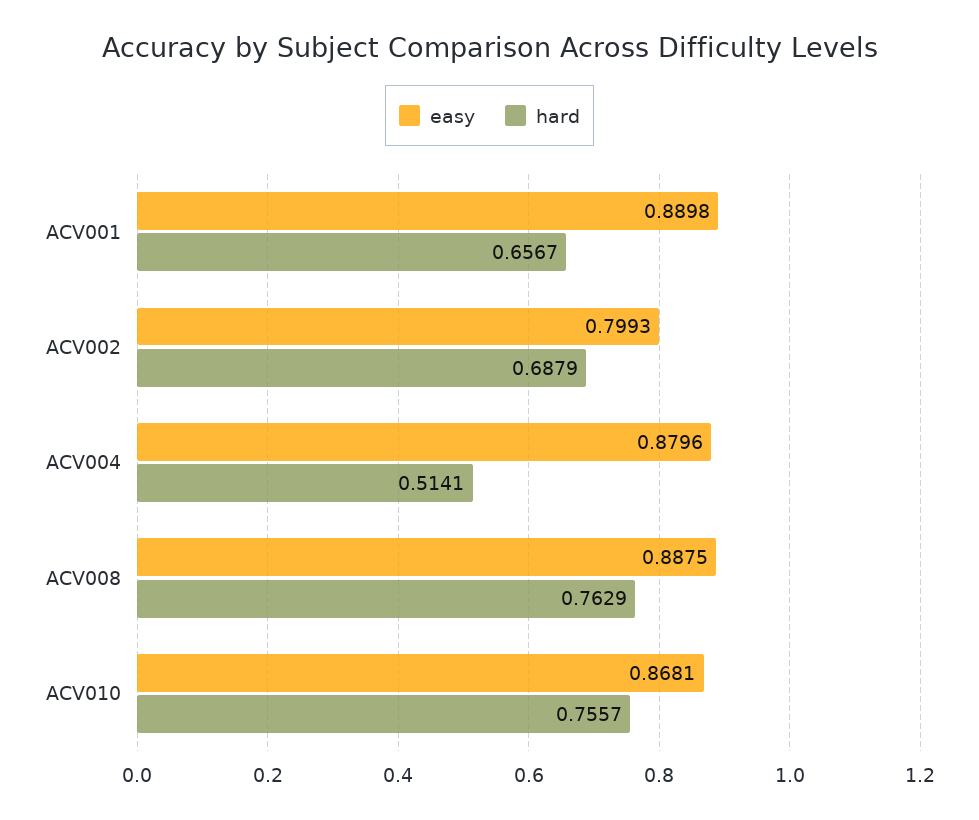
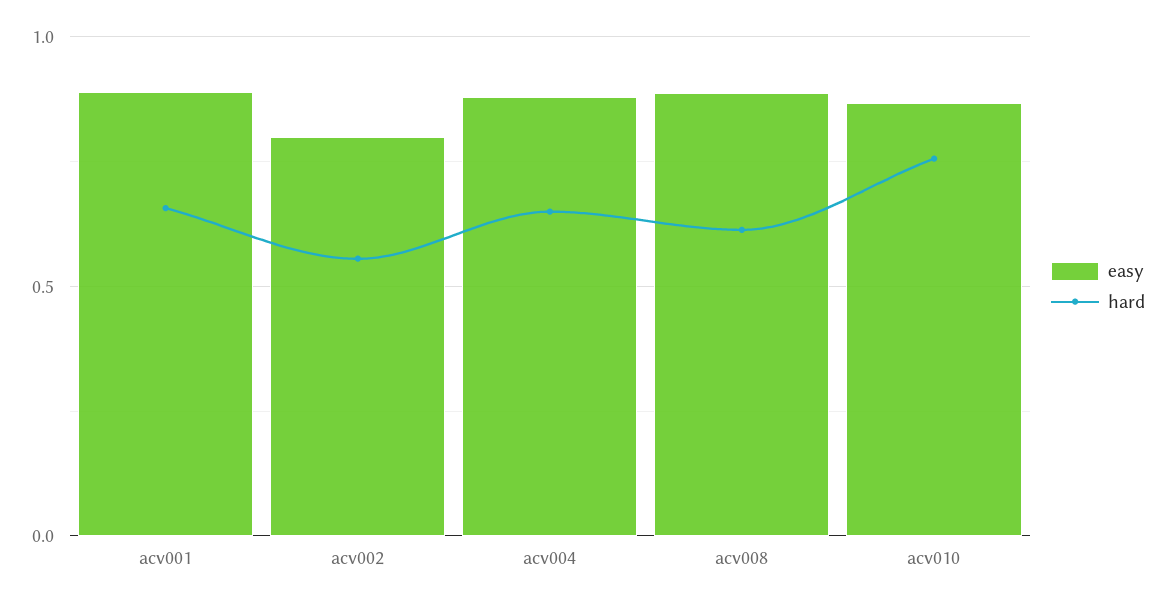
hard, ACV002: 0.6879 -> 0.55
hard, ACV004: 0.5141 -> 0.65
hard, ACV008: 0.7629 -> 0.6

